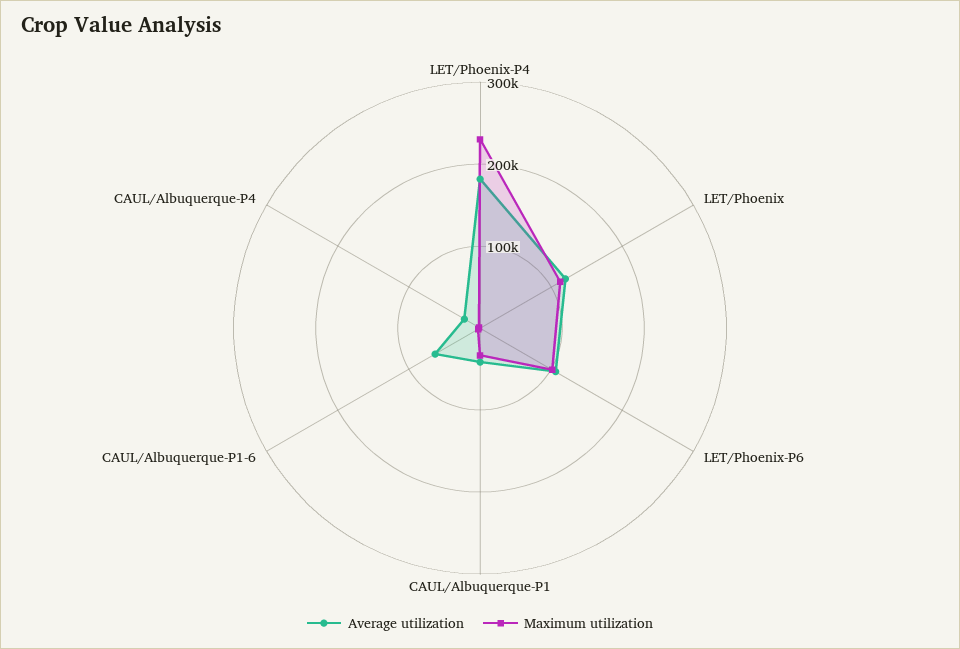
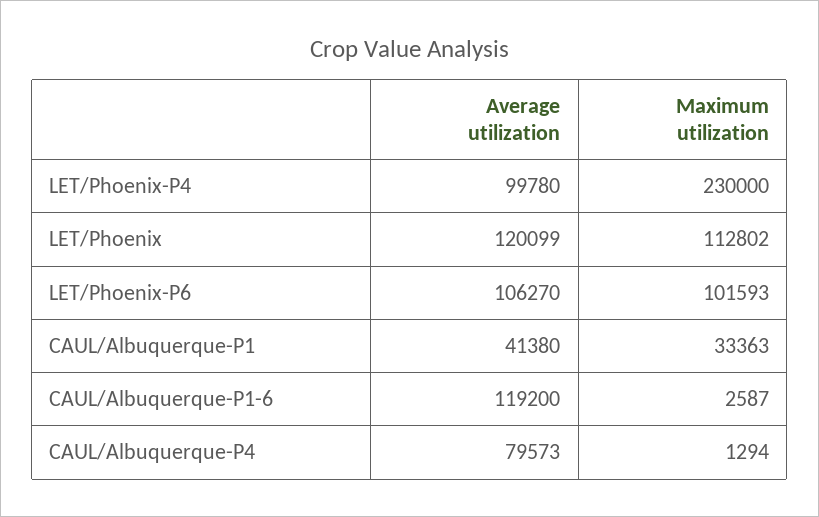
Average utilization, LET/Phoenix-P4: 180000 -> 99780
Average utilization, CAUL/Albuquerque-P1-6: 60000 -> 119200
Average utilization, CAUL/Albuquerque-P4: 20000 -> 79573

